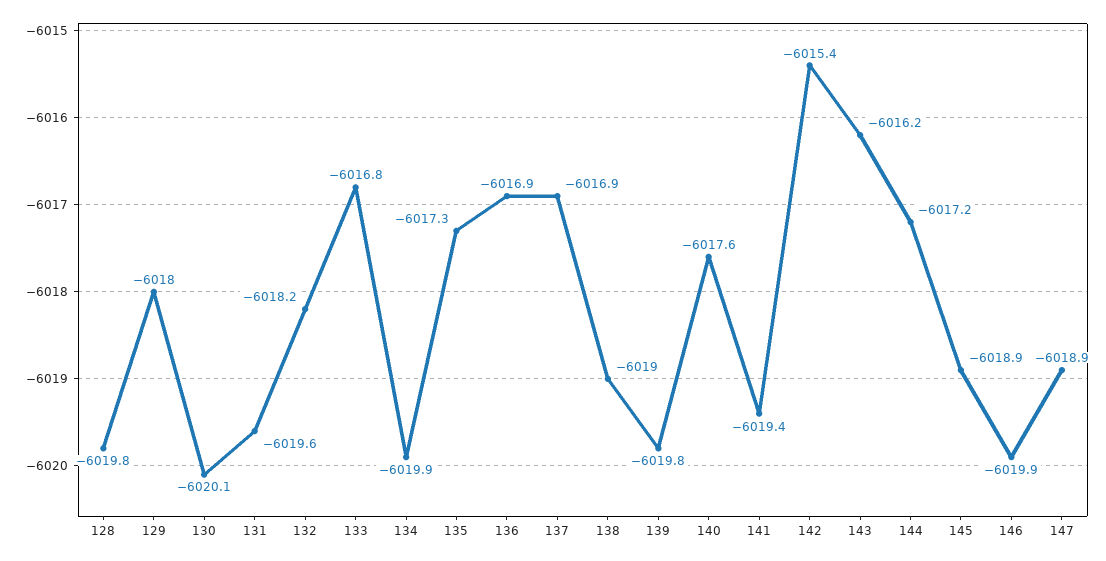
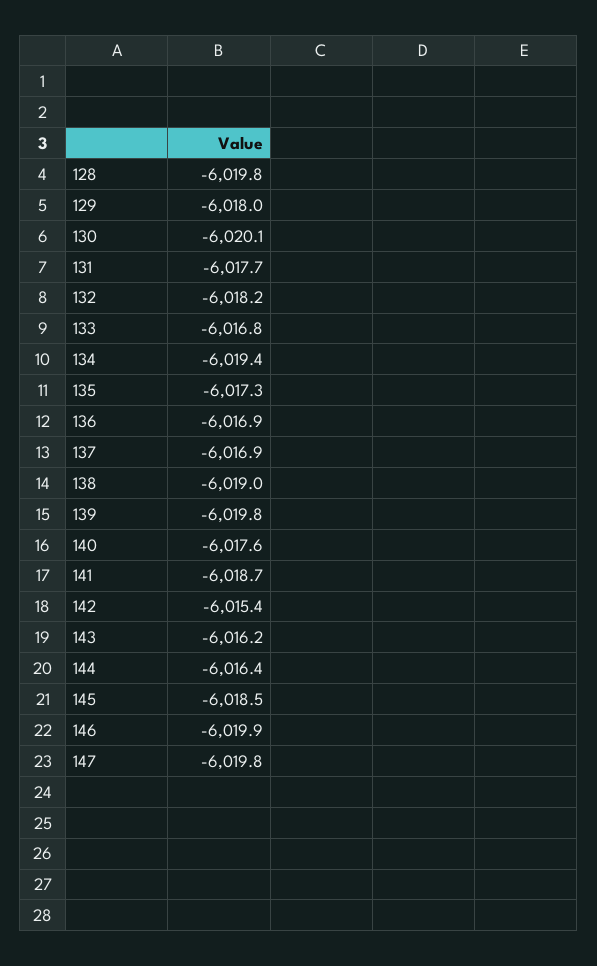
131: -6019.6 -> -6017.7
134: -6019.9 -> -6019.4
141: -6019.4 -> -6018.7
144: -6017.2 -> -6016.4
145: -6018.9 -> -6018.5
147: -6018.9 -> -6019.8

